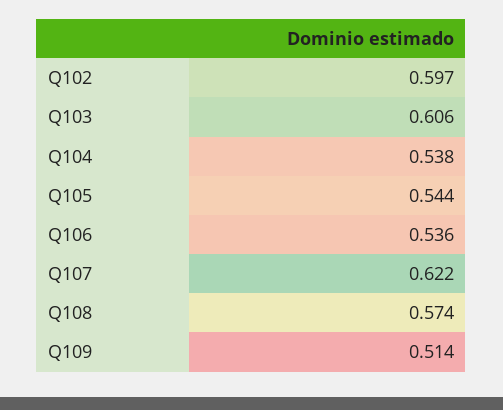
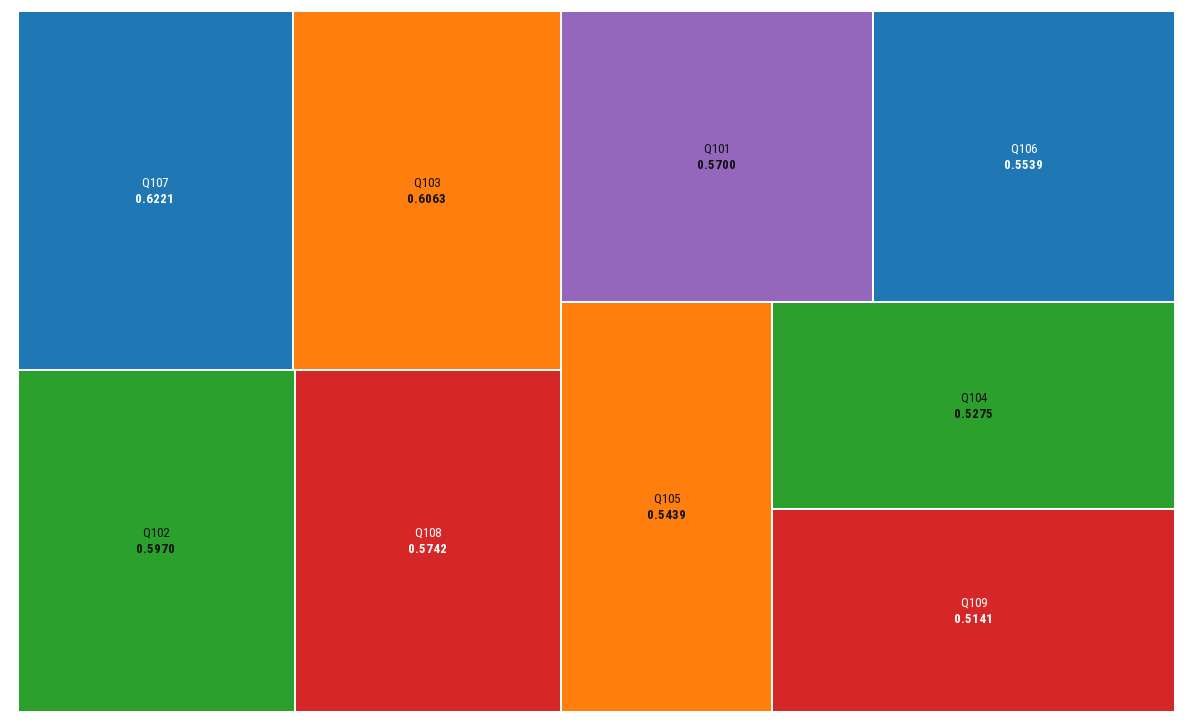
Q104: 0.538 -> 0.5275
Q106: 0.536 -> 0.5539
Q101: none -> 0.57

